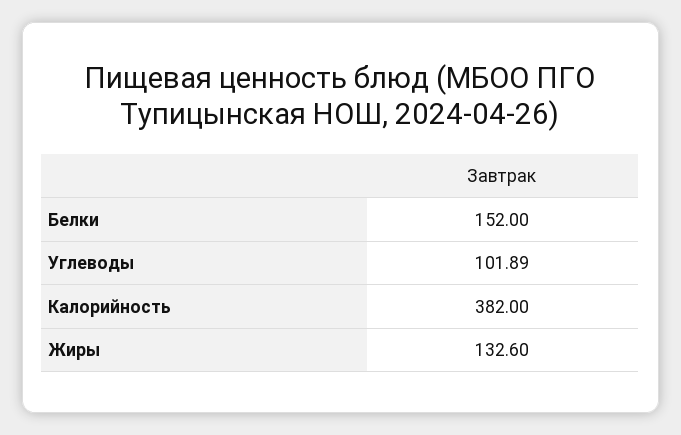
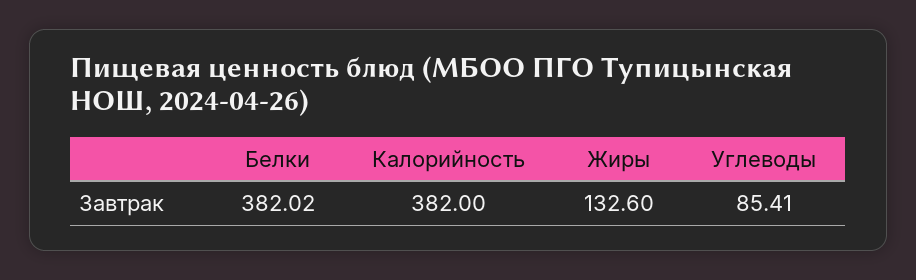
Белки: 152 -> 382.02
Углеводы: 101.89 -> 85.41

